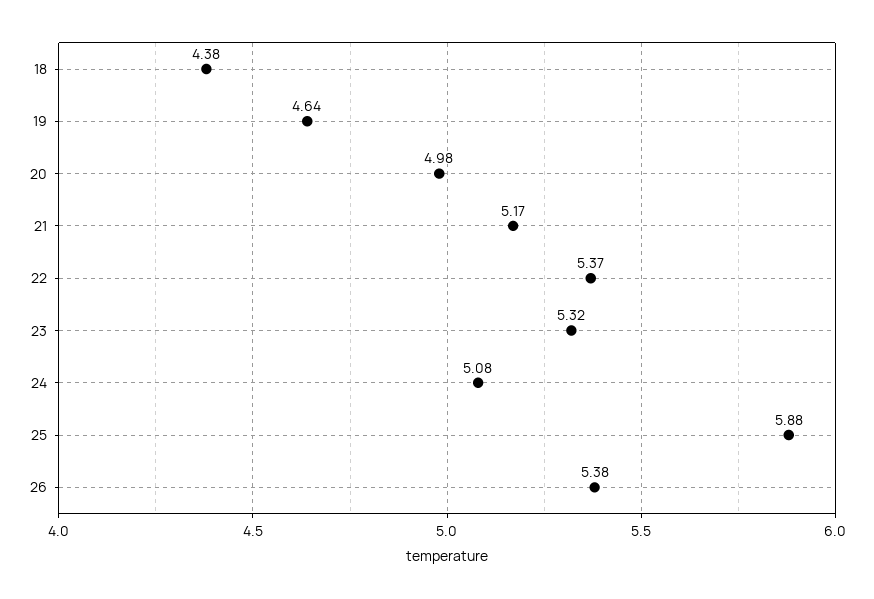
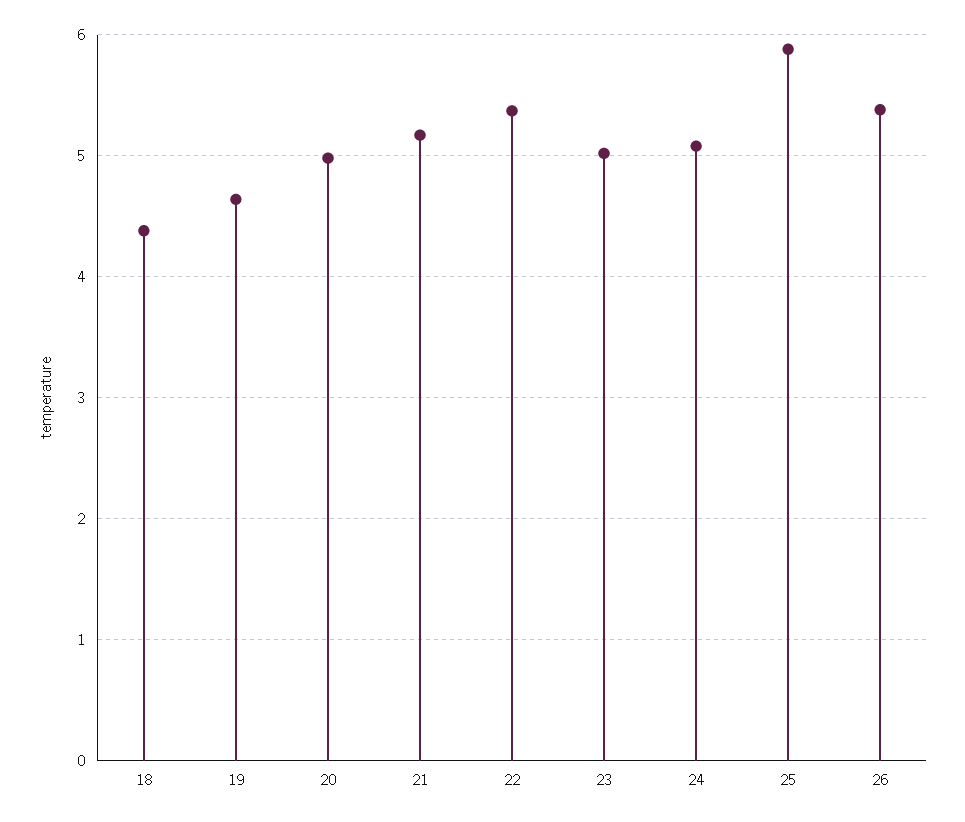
23: 5.32 -> 5

